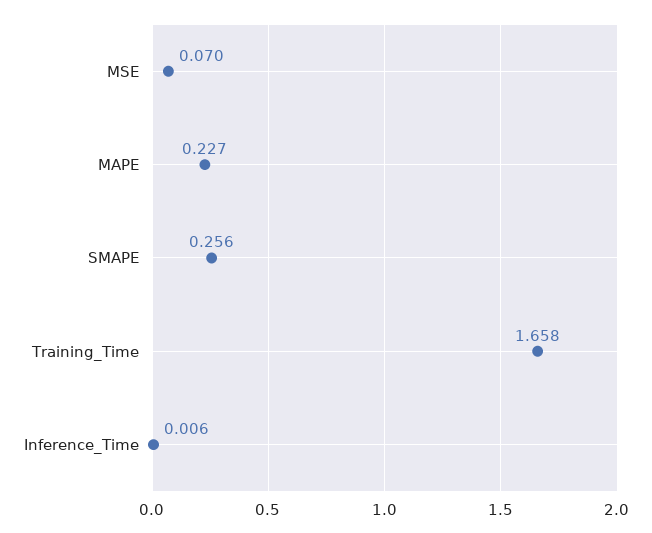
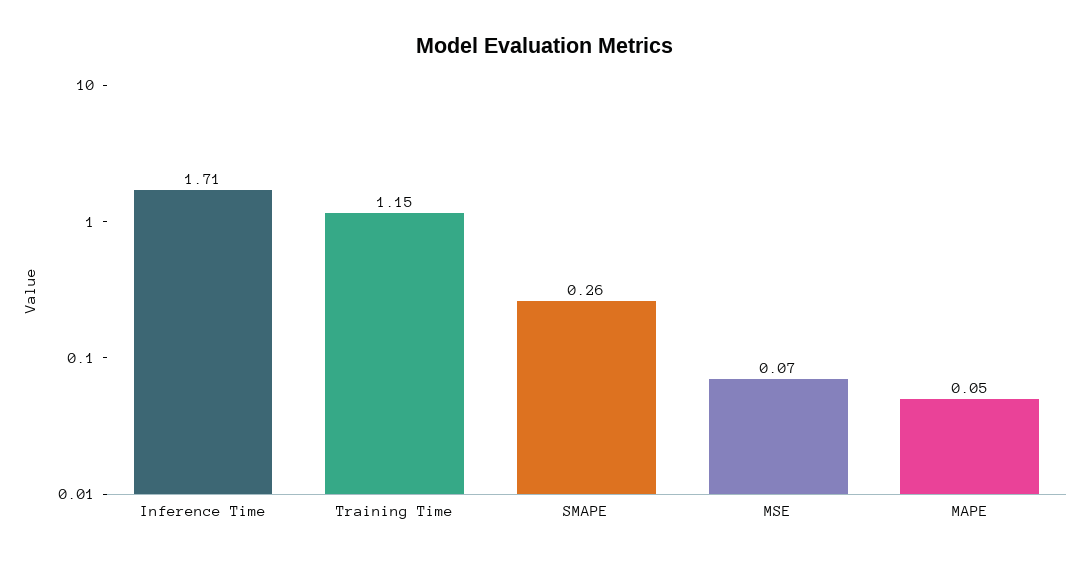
MAPE: 0.227 -> 0.05
Training_Time: 1.658 -> 1.15
Inference_Time: 0.006 -> 1.71

